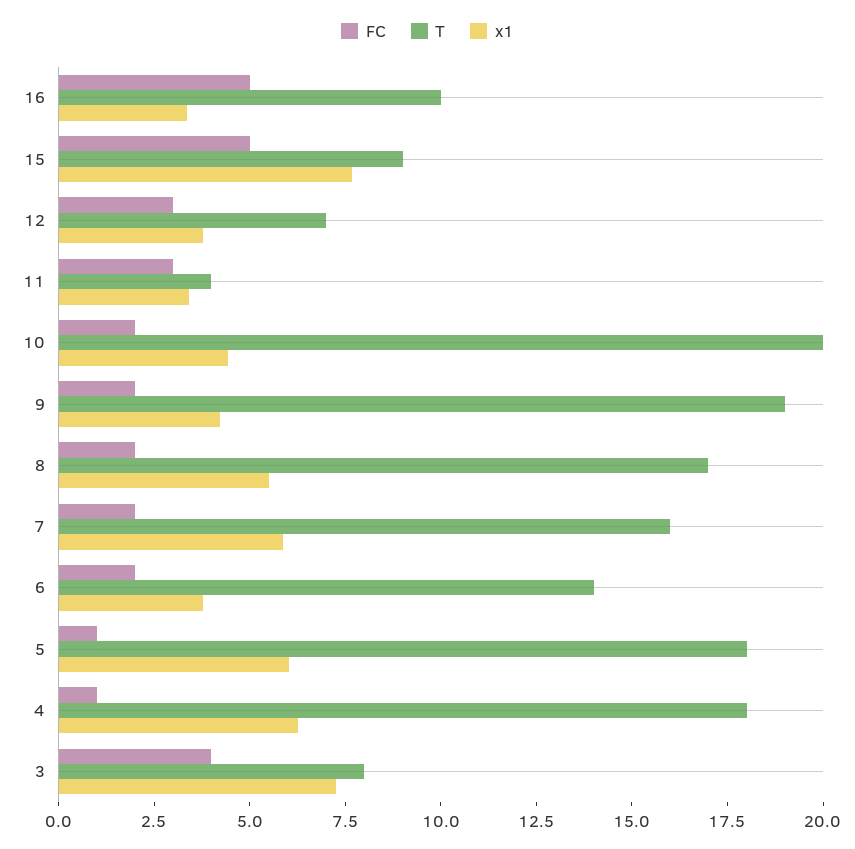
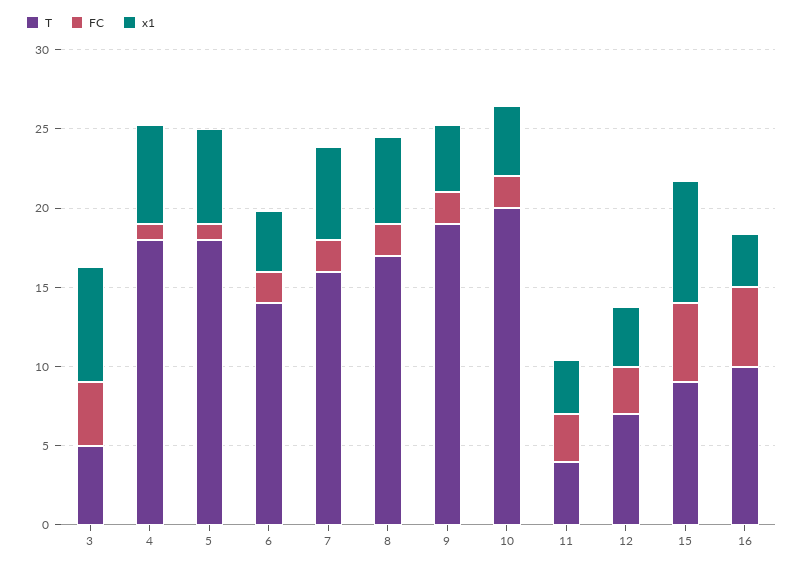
T, 3: 8 -> 5

